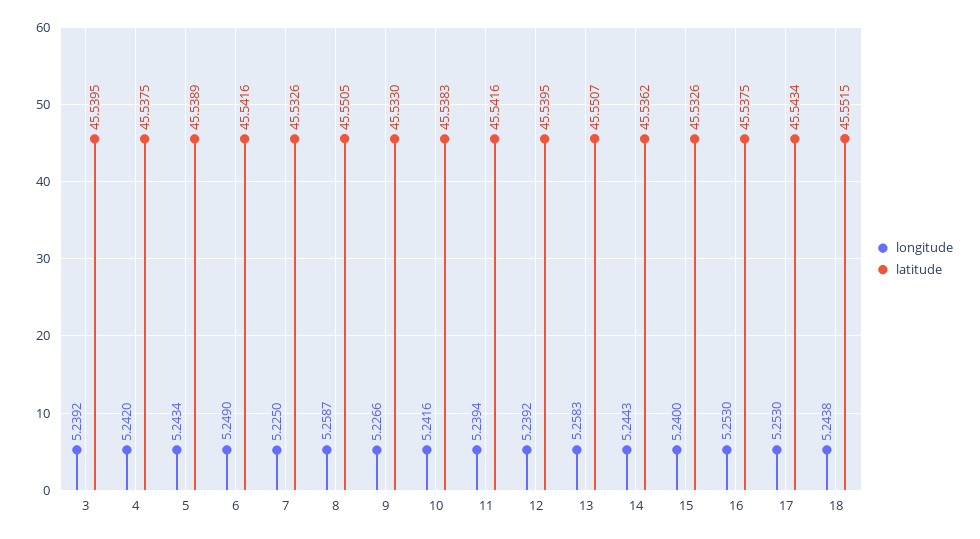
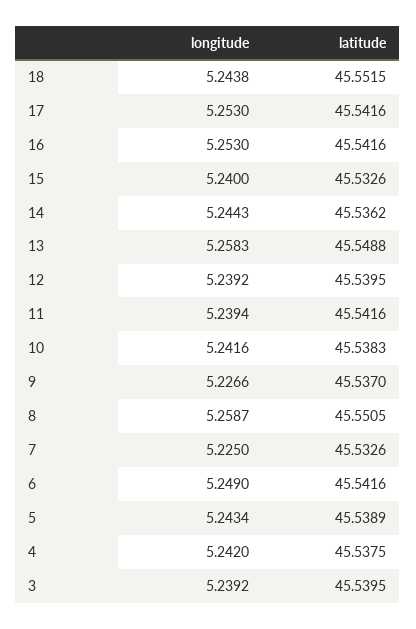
latitude, 9: 45.533 -> 45.537
latitude, 13: 45.5507 -> 45.5488
latitude, 16: 45.5375 -> 45.5416
latitude, 17: 45.5434 -> 45.5416

